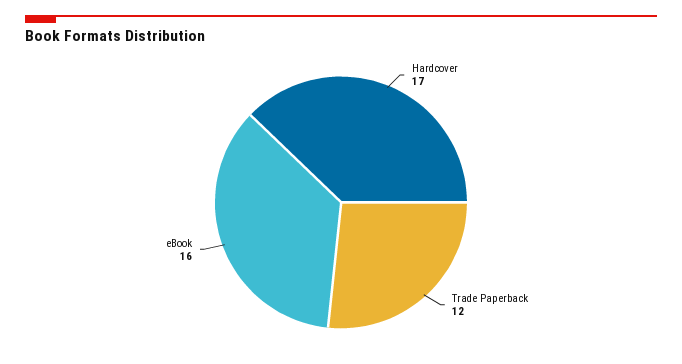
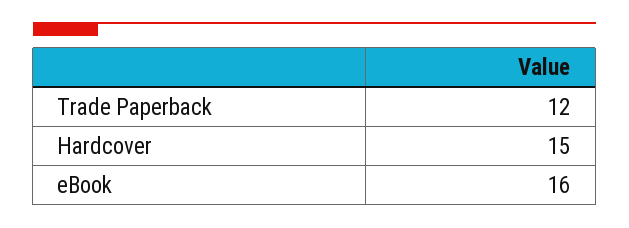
Hardcover: 17 -> 15

